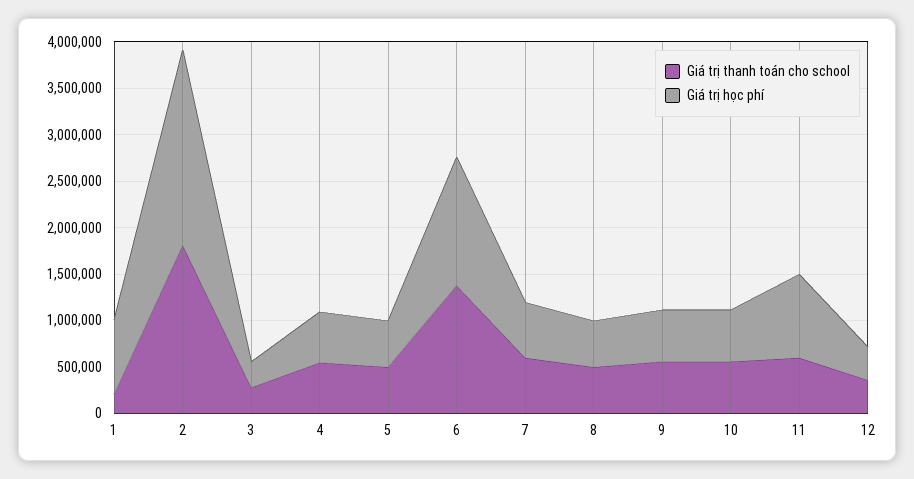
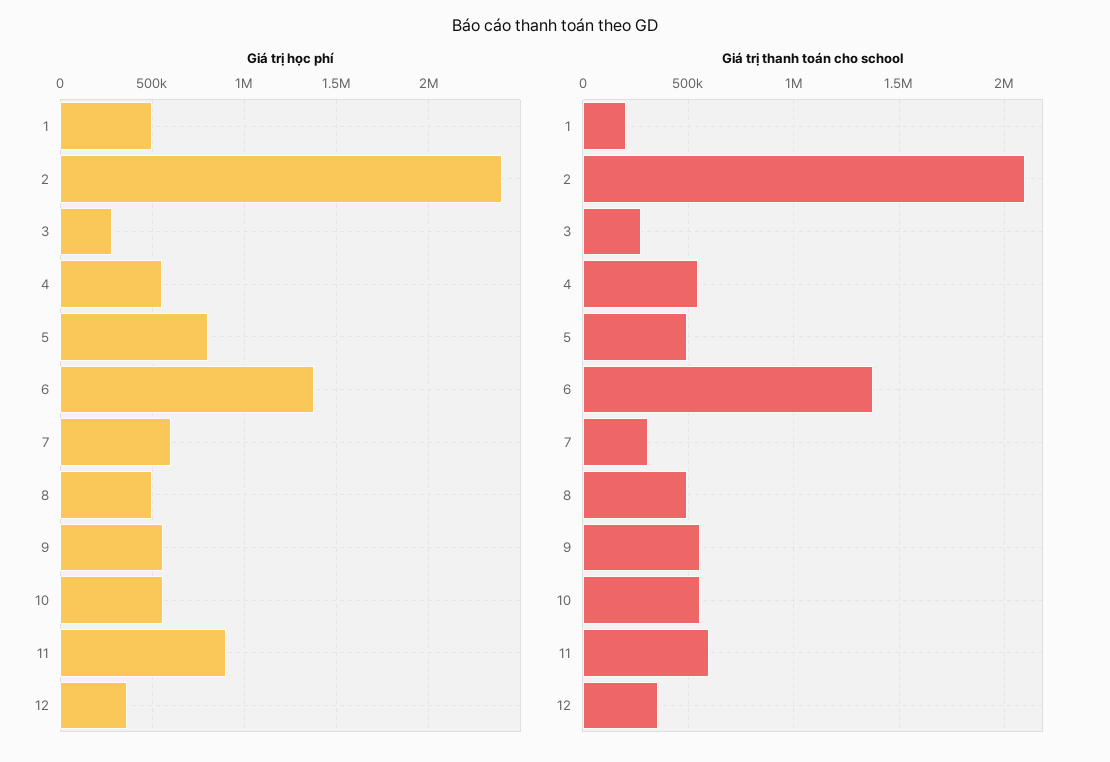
Giá trị học phí, 1: 800000 -> 500000
Giá trị thanh toán cho school, 2: 1800000 -> 2100000
Giá trị học phí, 2: 2100000 -> 2400000
Giá trị học phí, 5: 500000 -> 800000
Giá trị thanh toán cho school, 7: 600000 -> 300000

